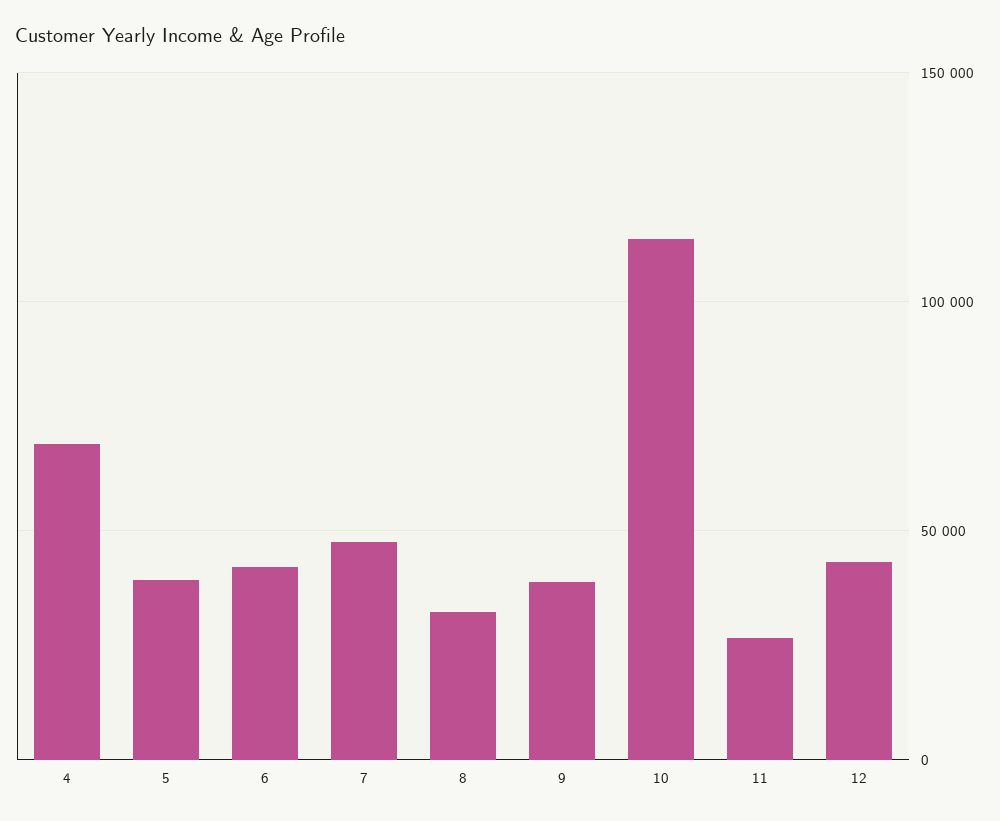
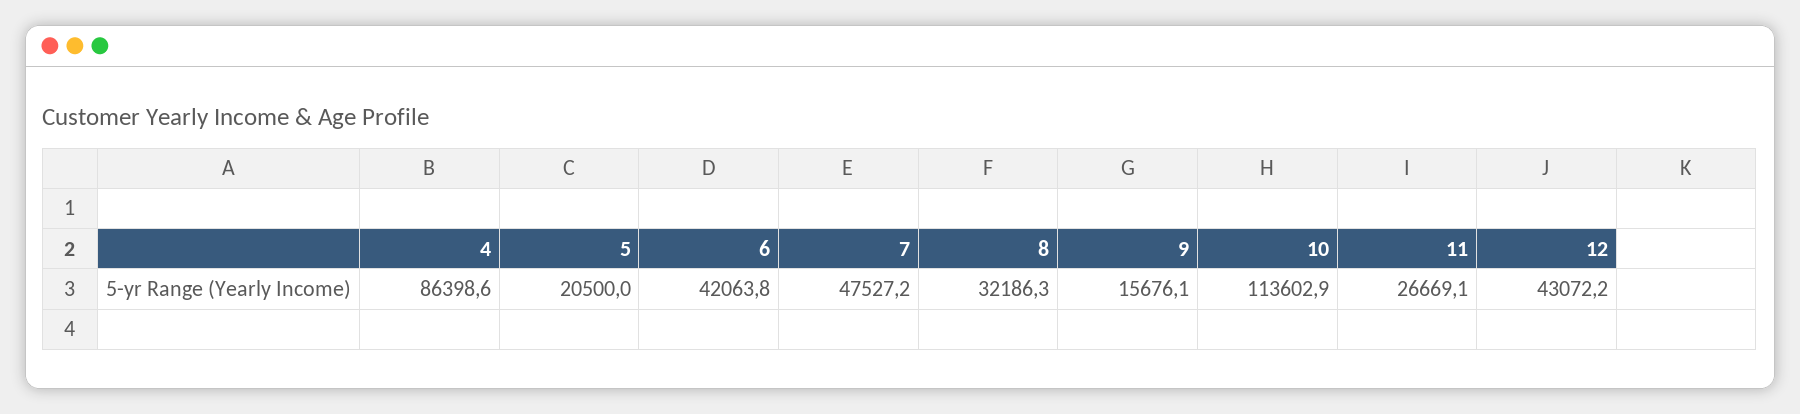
4: 70000 -> 86398.6
5: 40000 -> 20500
9: 40000 -> 15676.1

